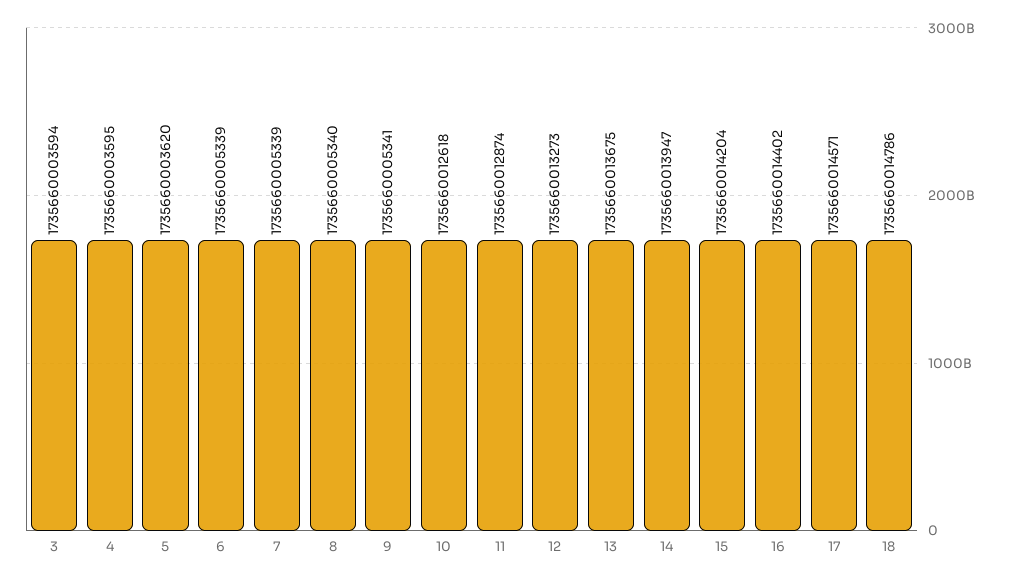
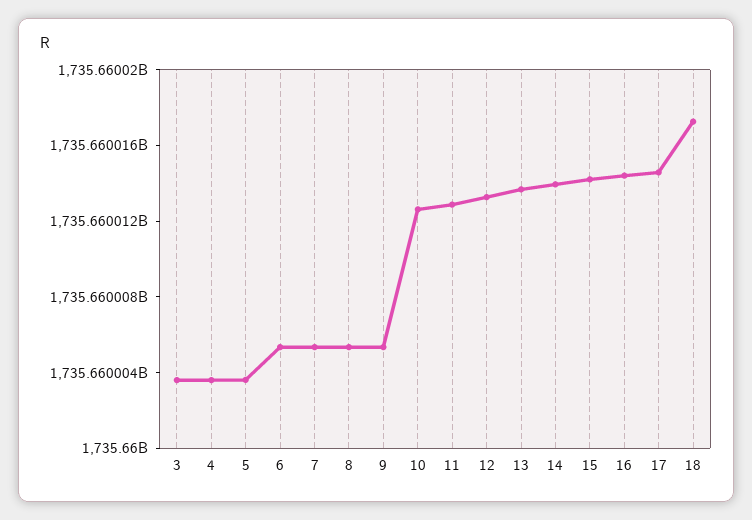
18: 1735660014786 -> 1735660017000

